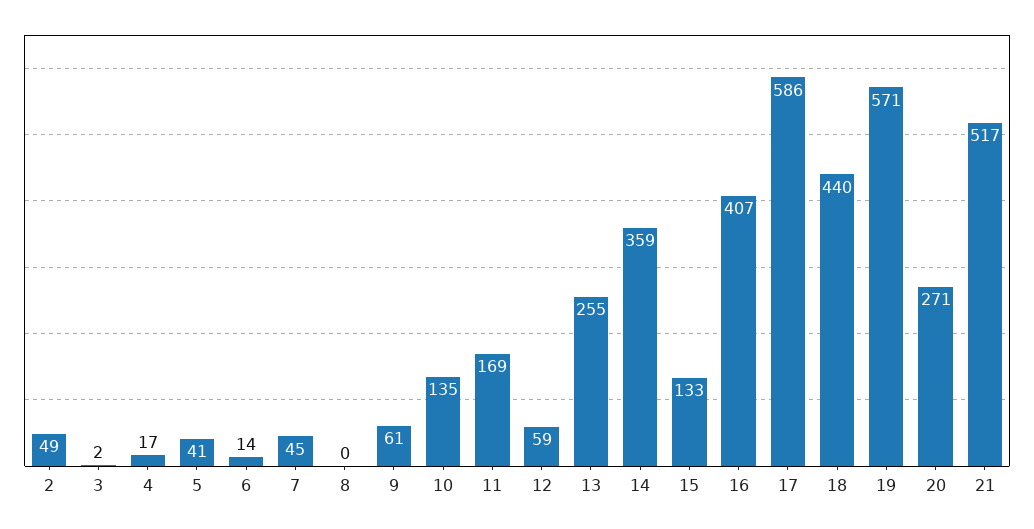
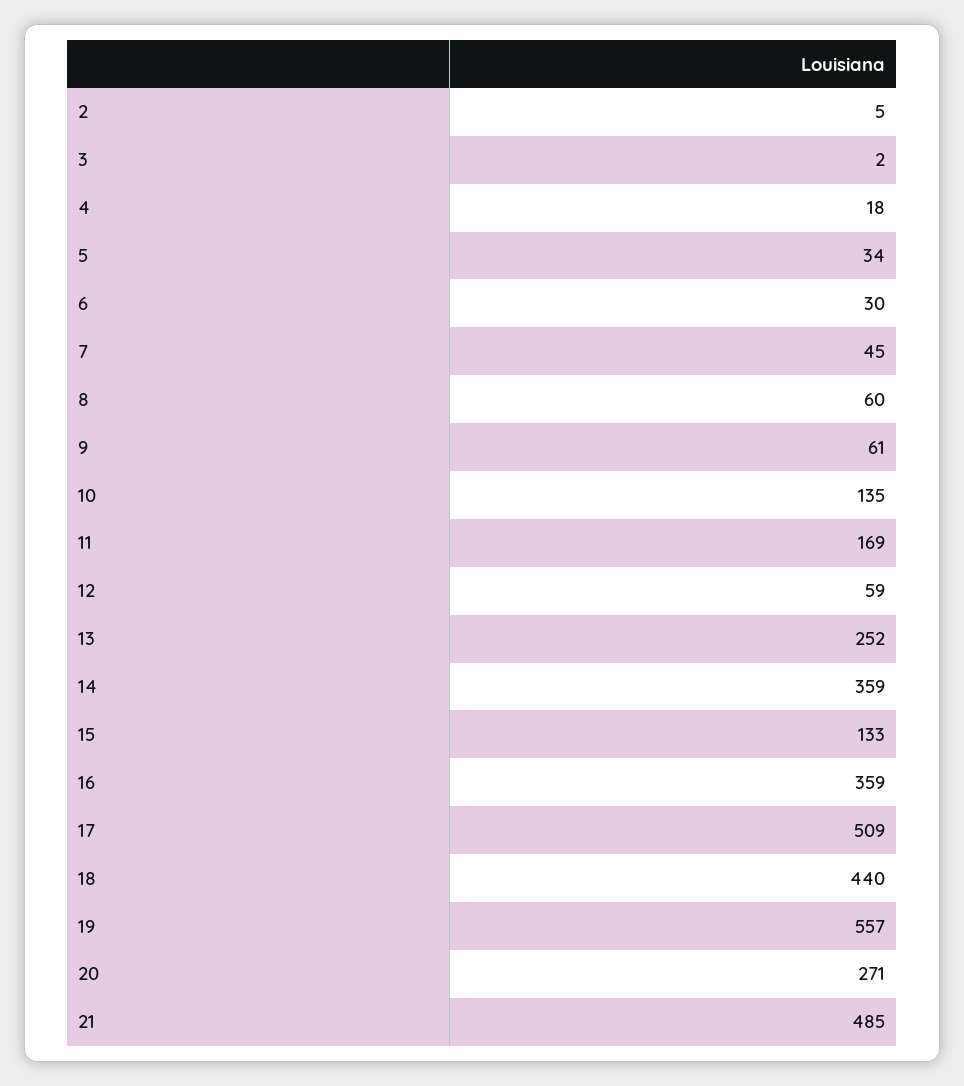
2: 49 -> 5
4: 17 -> 18
5: 41 -> 34
6: 14 -> 30
8: 0 -> 60
13: 255 -> 252
16: 407 -> 359
17: 586 -> 509
19: 571 -> 557
21: 517 -> 485

